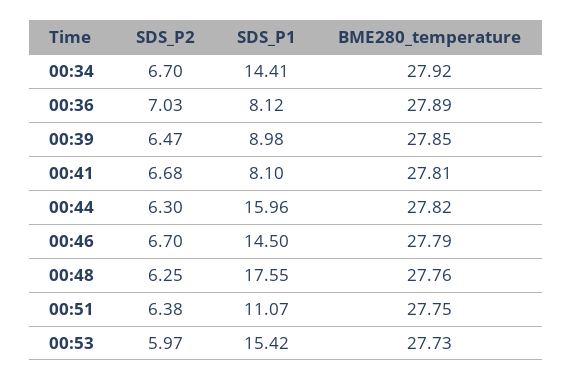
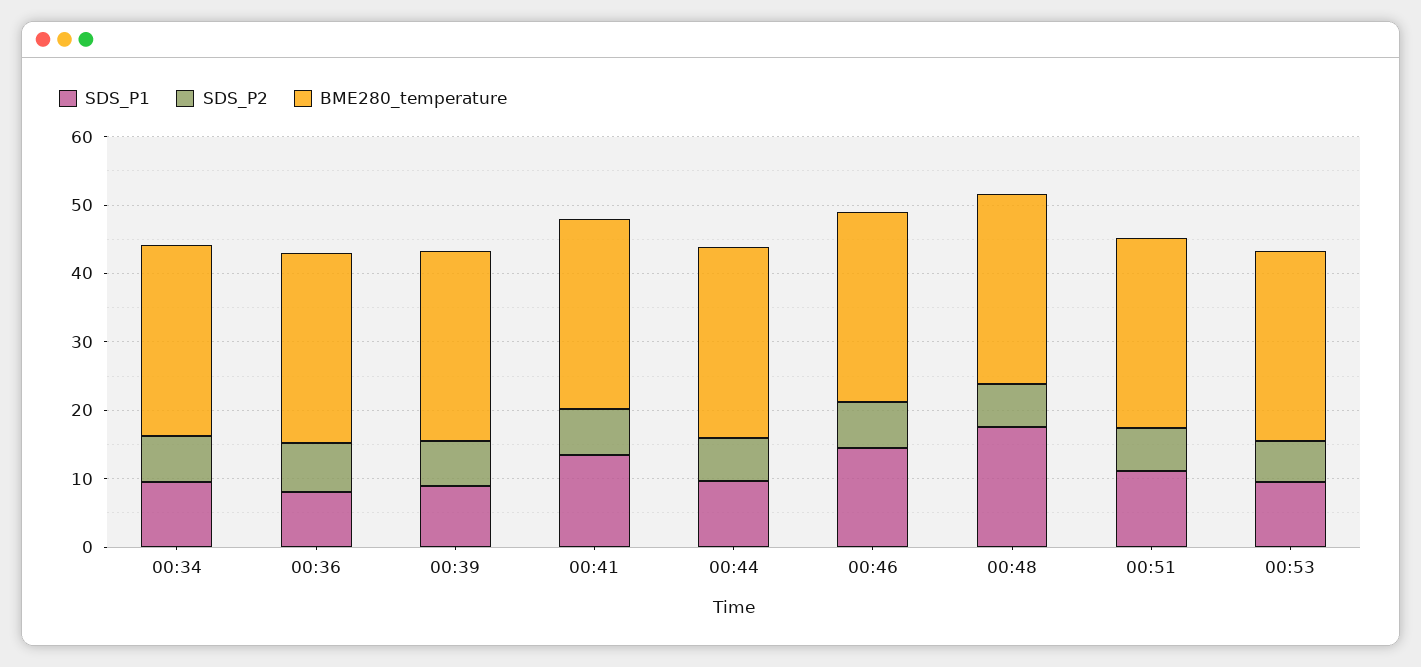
SDS_P1, 00:34: 14.41 -> 10
SDS_P1, 00:41: 8.1 -> 14
SDS_P1, 00:44: 15.96 -> 10
SDS_P1, 00:53: 15.42 -> 10

